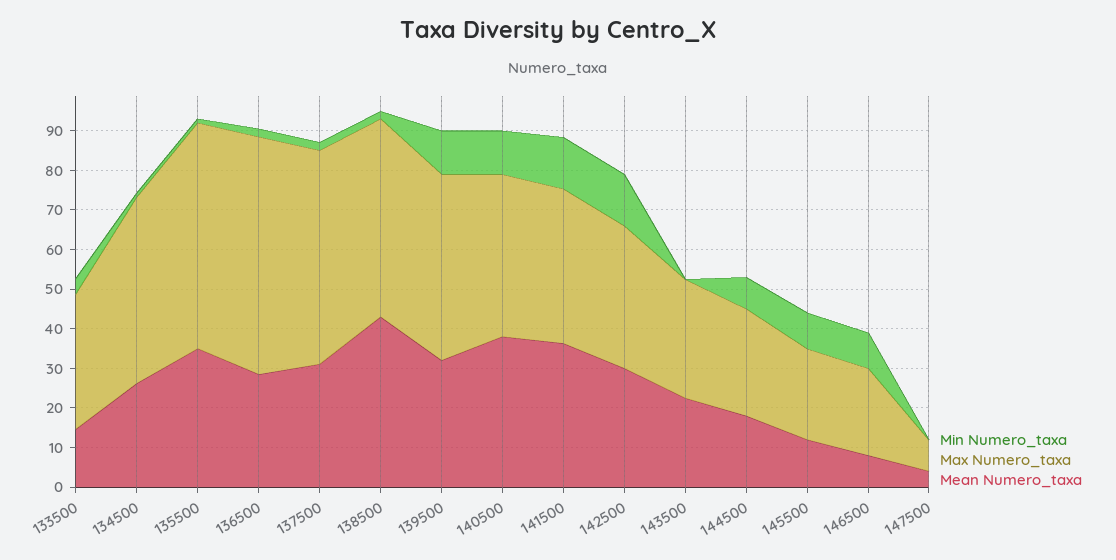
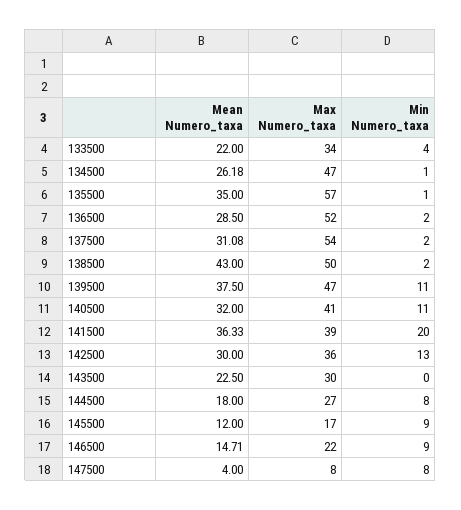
Mean Numero_taxa, 133500: 15 -> 22
Max Numero_taxa, 136500: 60 -> 52
Mean Numero_taxa, 139500: 32.5 -> 37.5
Mean Numero_taxa, 140500: 37.5 -> 32
Min Numero_taxa, 141500: 12.5 -> 20
Max Numero_taxa, 145500: 22.5 -> 17
Mean Numero_taxa, 146500: 7.5 -> 14.71
Min Numero_taxa, 147500: 0 -> 8

